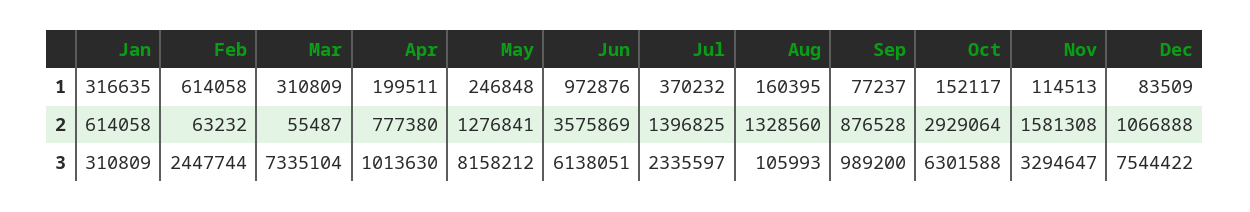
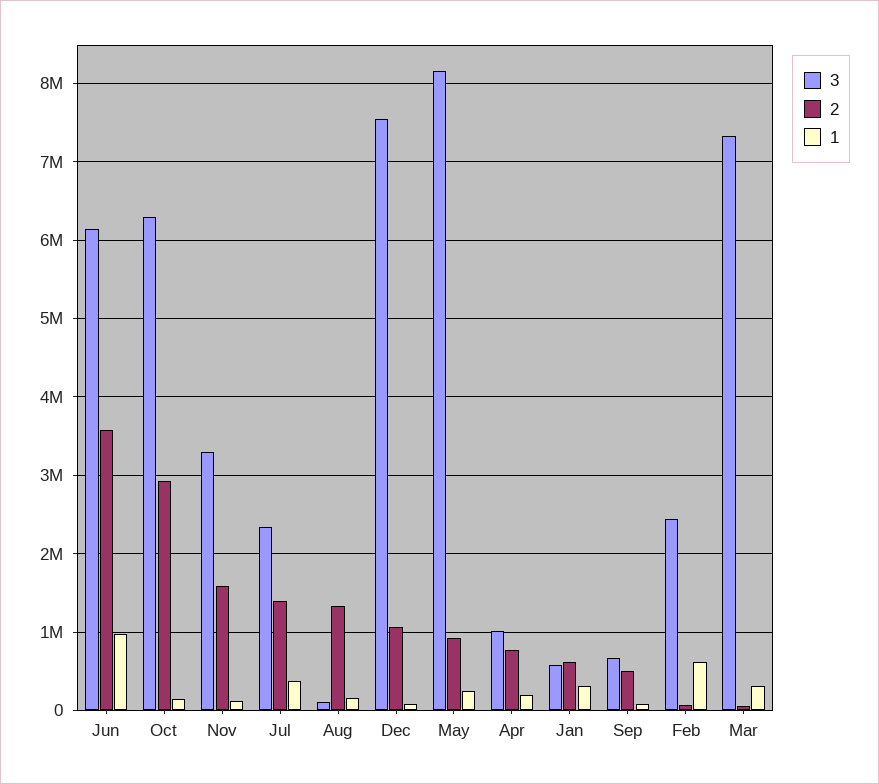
2, May: 1276841 -> 900000
2, Sep: 876528 -> 500000
3, Jan: 310809 -> 600000
3, Sep: 989200 -> 700000

